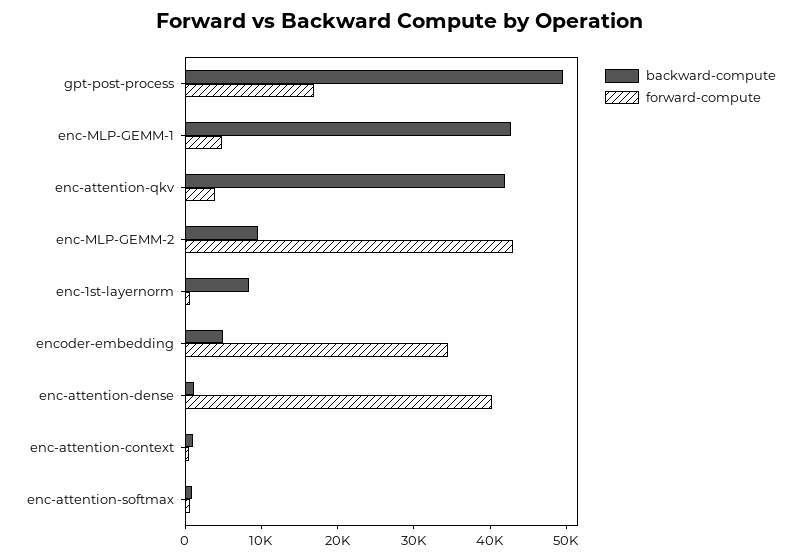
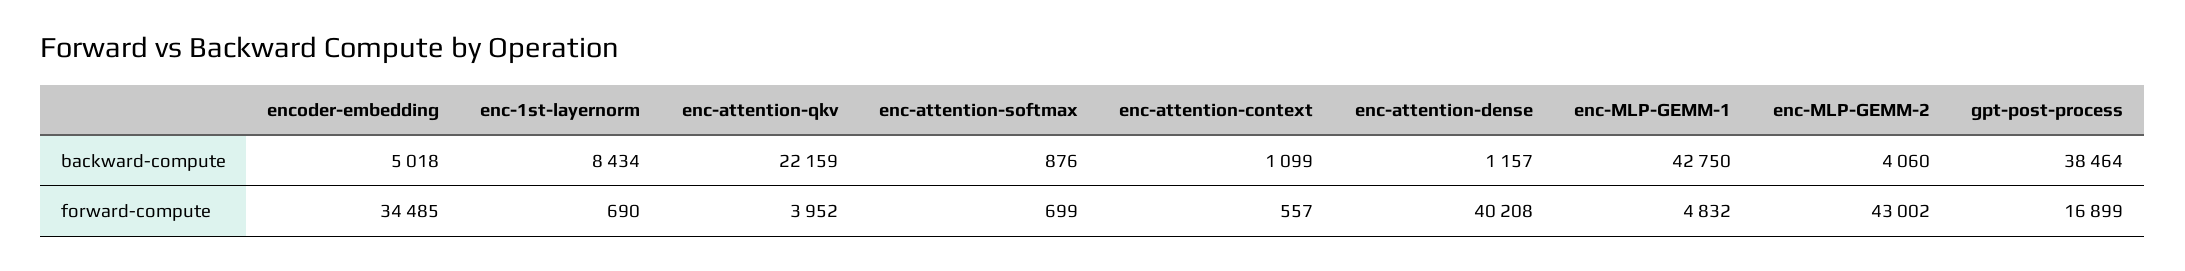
backward-compute, gpt-post-process: 50000 -> 38464
backward-compute, enc-attention-qkv: 42000 -> 22159
backward-compute, enc-MLP-GEMM-2: 10000 -> 4060

